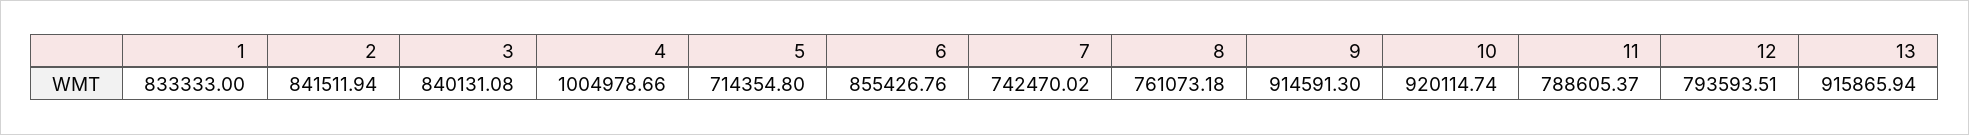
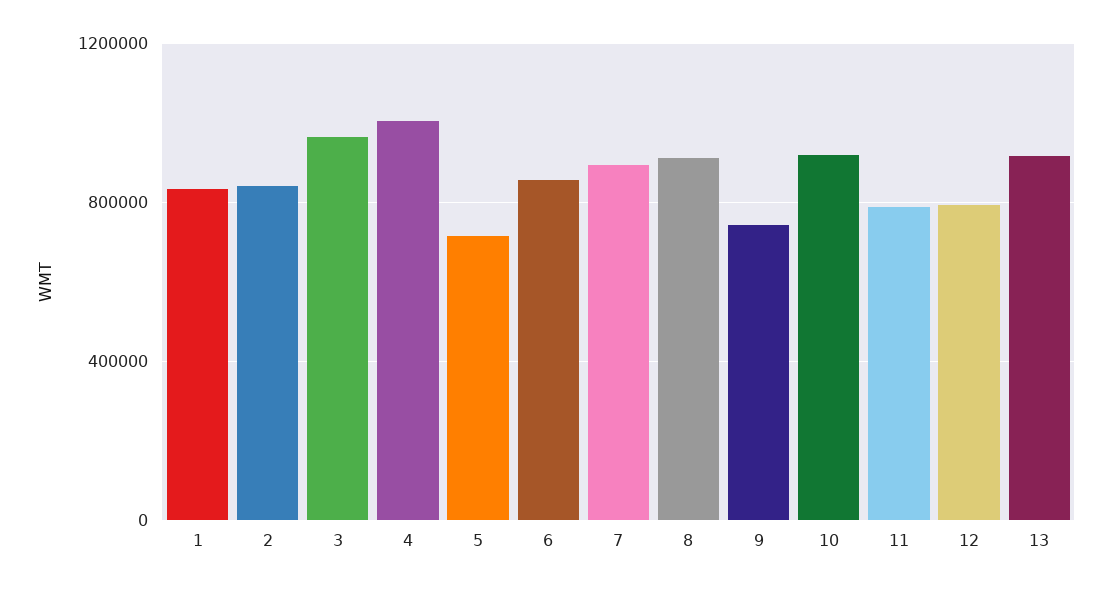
3: 840131.08 -> 950000
7: 742470.02 -> 900000
8: 761073.18 -> 900000
9: 914591.3 -> 750000

